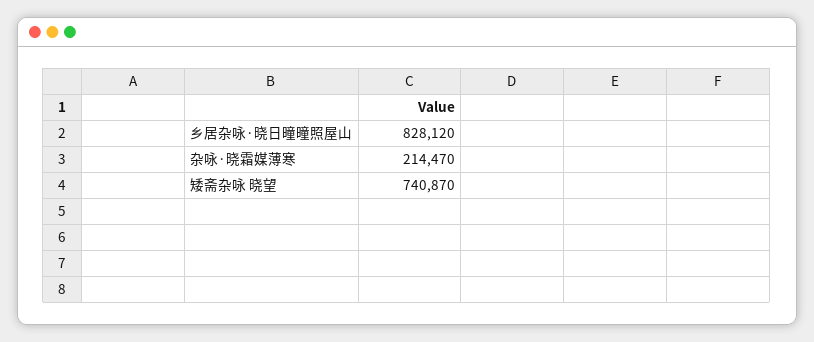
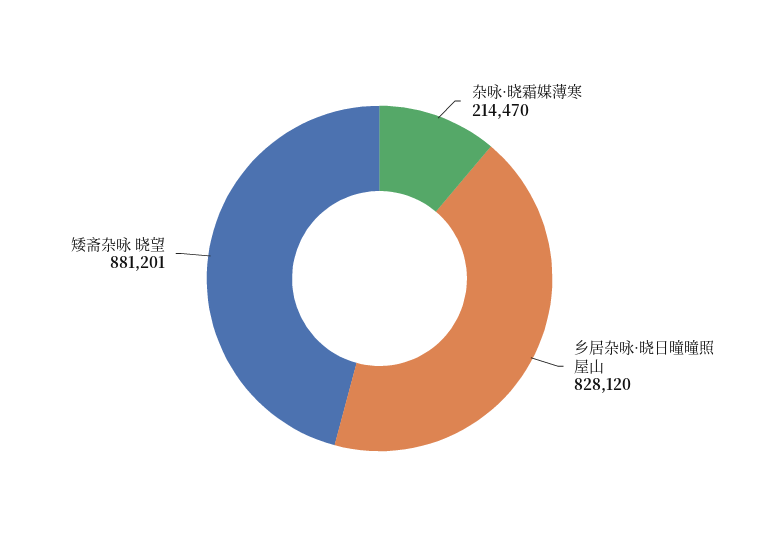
矮斋杂咏 晓望: 740870 -> 881201

